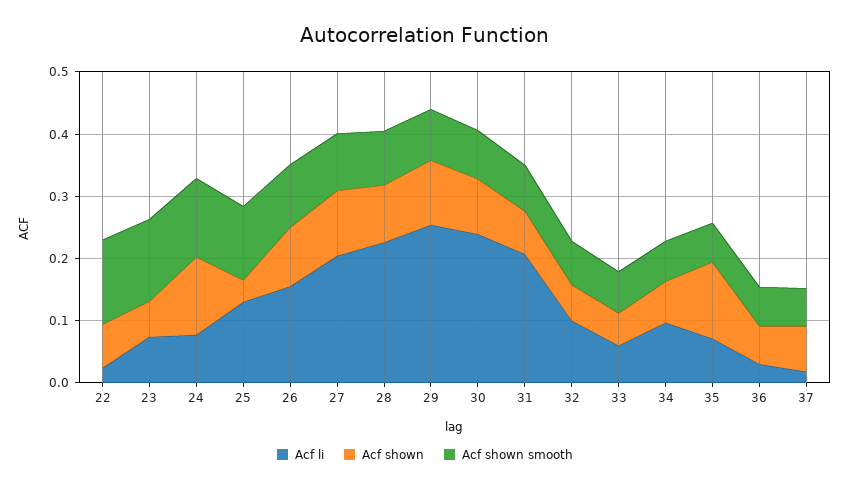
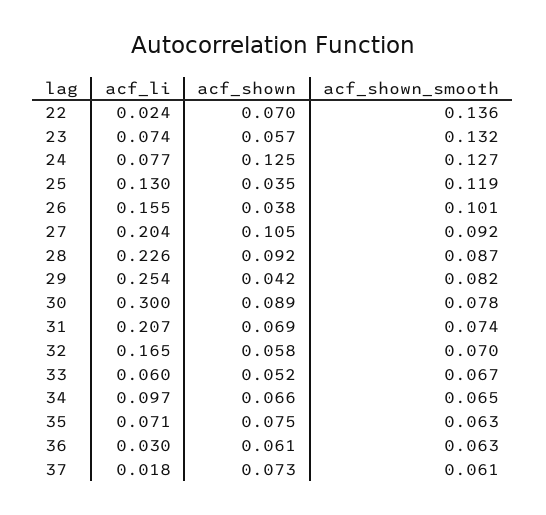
Acf shown, 26: 0.1 -> 0.038
Acf shown, 29: 0.1 -> 0.042
Acf li, 30: 0.24 -> 0.3
Acf li, 32: 0.1 -> 0.165
Acf shown, 35: 0.12 -> 0.075

